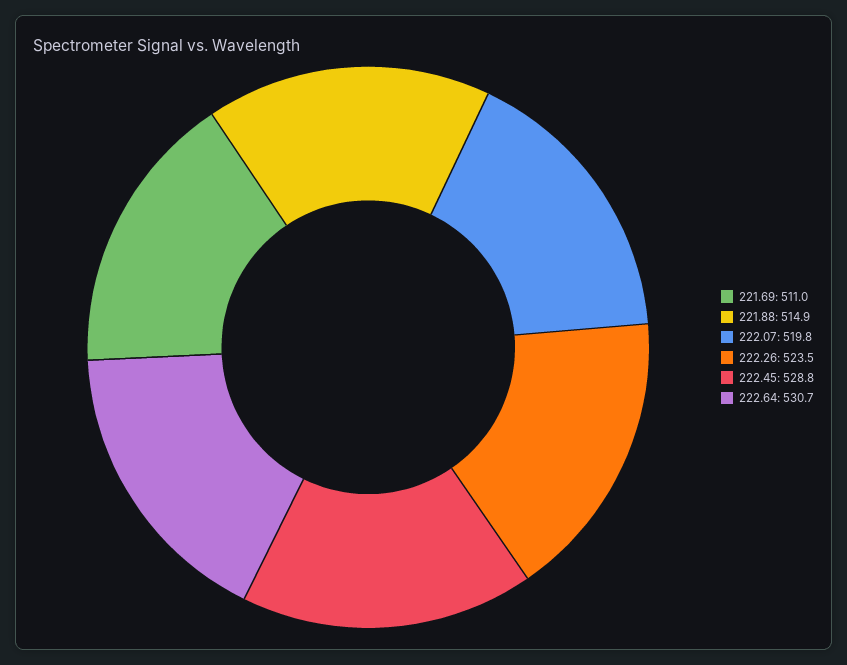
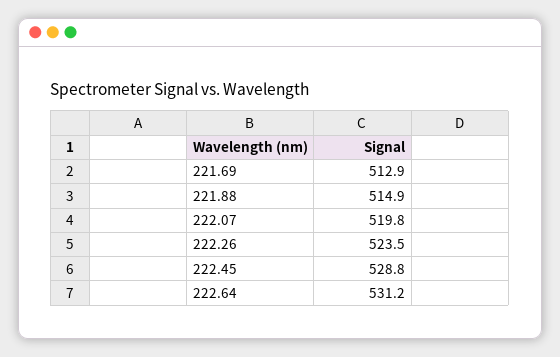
221.69: 511 -> 512.9
222.64: 530.7 -> 531.2

